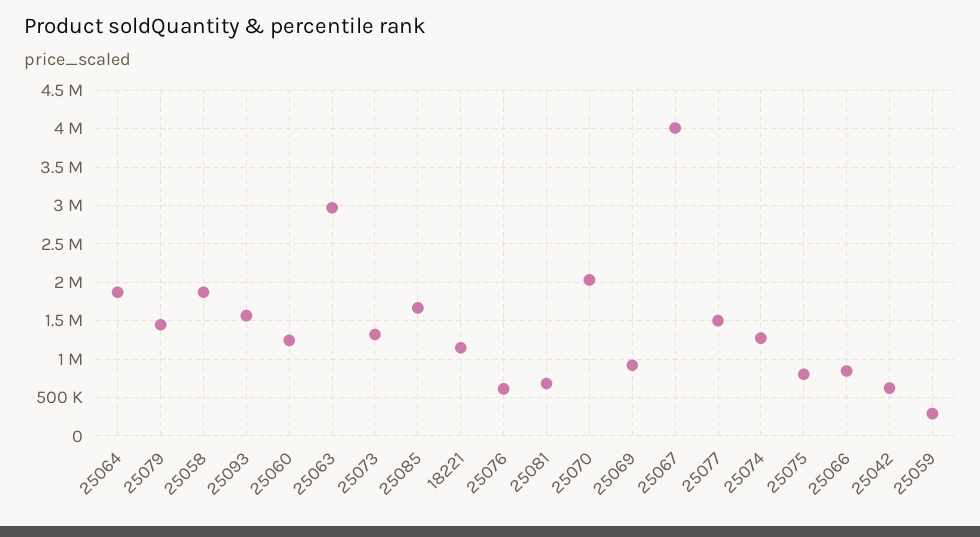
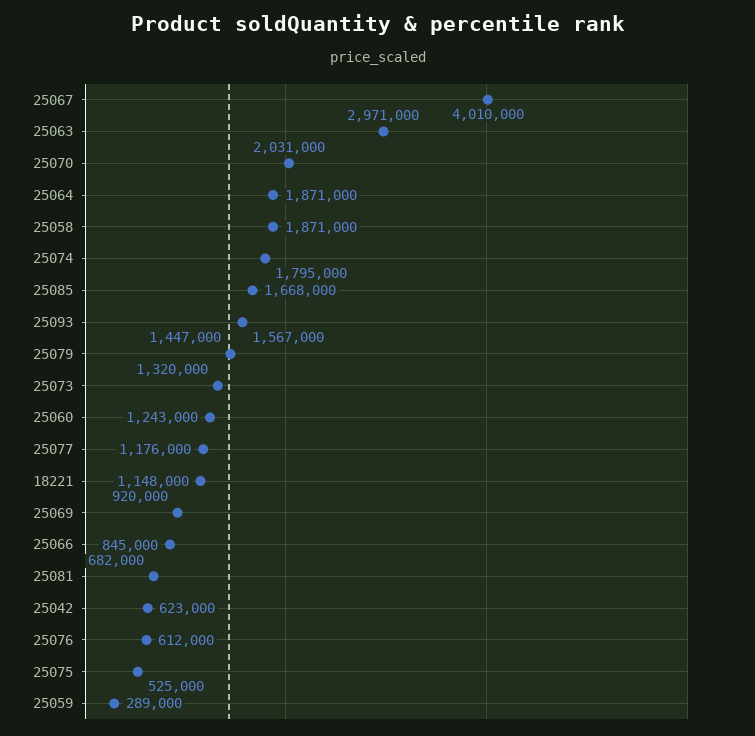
25077: 1500000 -> 1176000
25074: 1300000 -> 1795000
25075: 800000 -> 525000

